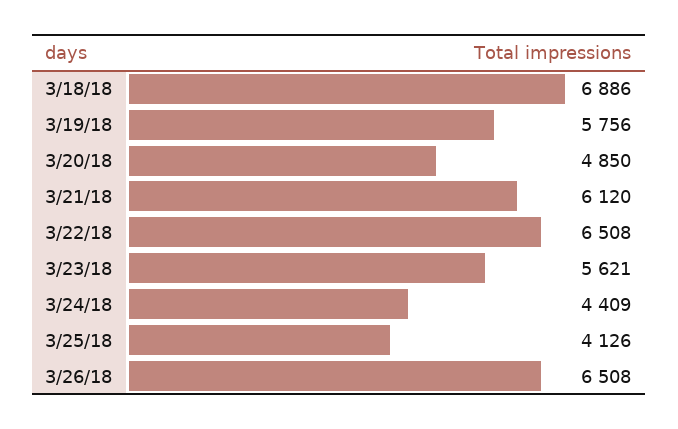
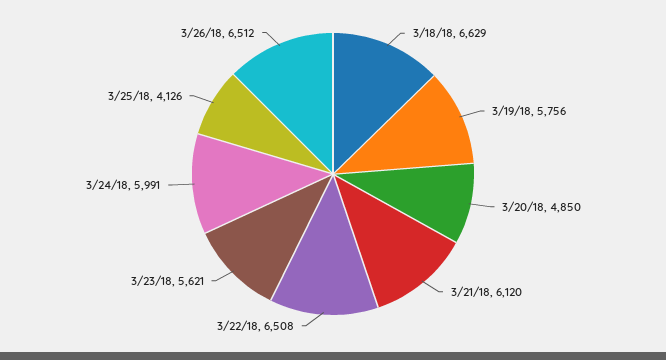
3/18/18: 6886 -> 6629
3/24/18: 4409 -> 5991
3/26/18: 6508 -> 6512

